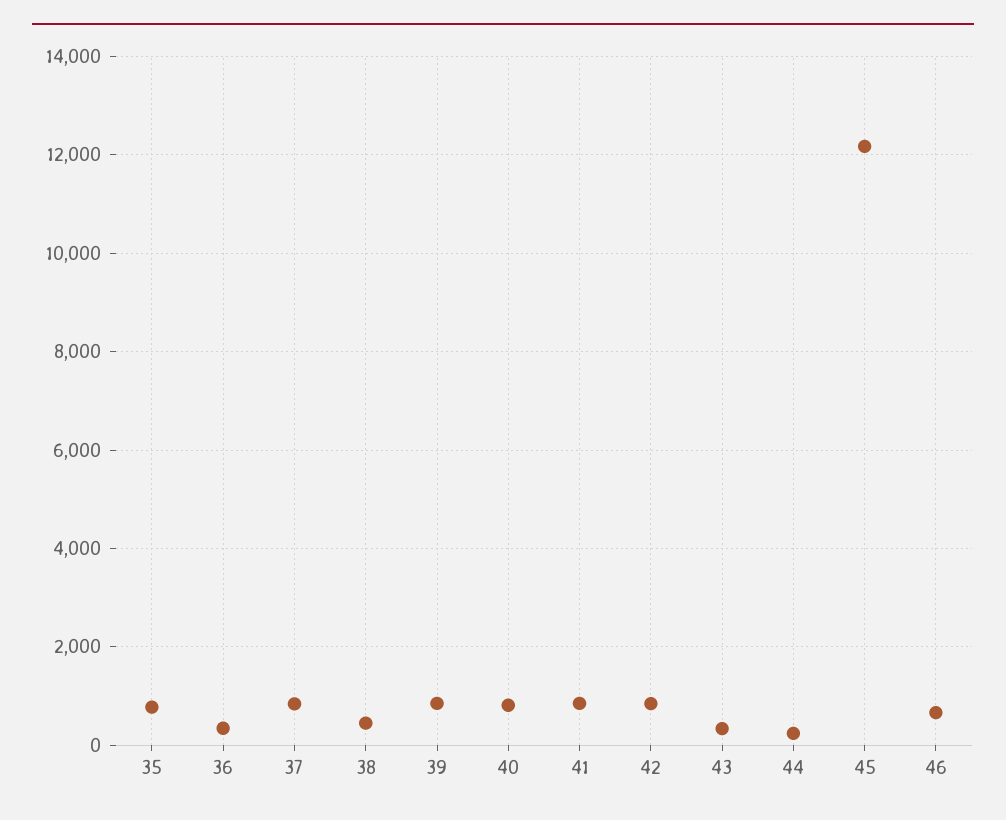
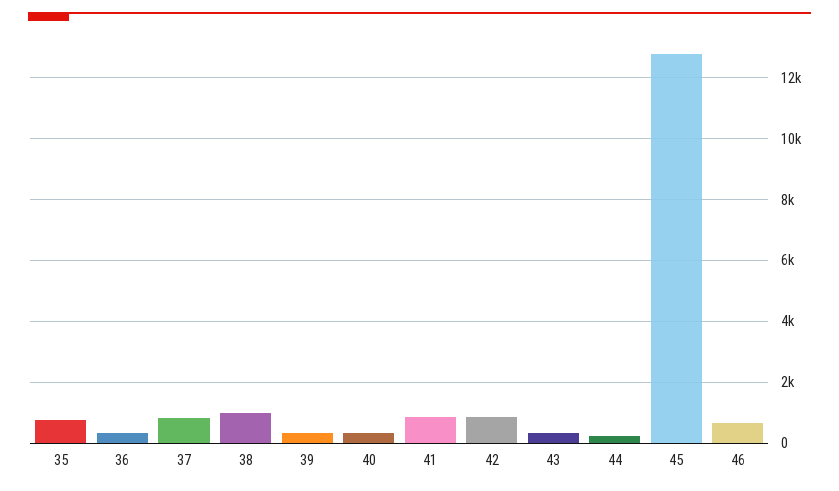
38: 400 -> 1000
39: 800 -> 400
40: 800 -> 400
45: 12200 -> 12800

